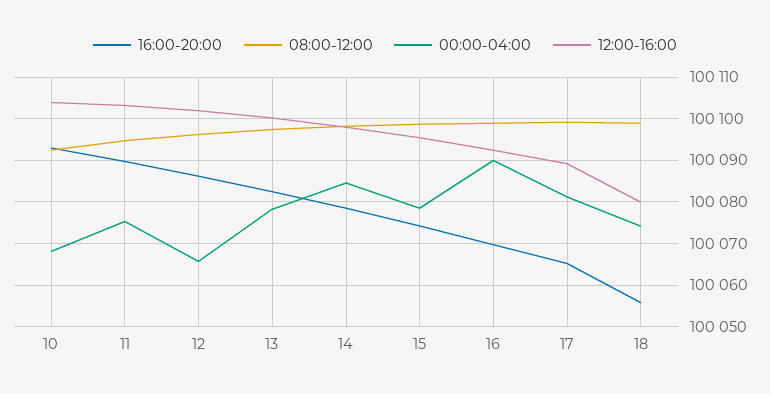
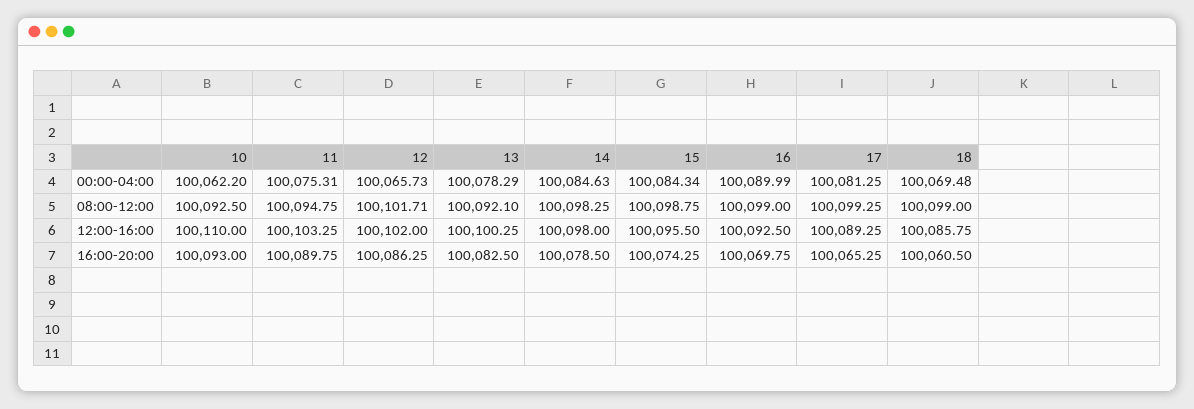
00:00-04:00, 10: 100068 -> 100062.2
12:00-16:00, 10: 100104 -> 100110
08:00-12:00, 12: 100096 -> 100101.71
08:00-12:00, 13: 100098 -> 100092.1
00:00-04:00, 15: 100078 -> 100084.34
16:00-20:00, 18: 100056 -> 100060.5
00:00-04:00, 18: 100074 -> 100069.48
12:00-16:00, 18: 100080 -> 100085.75

